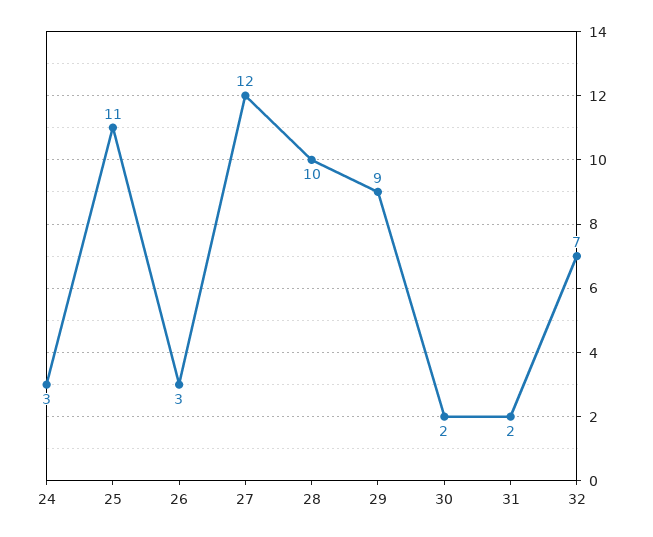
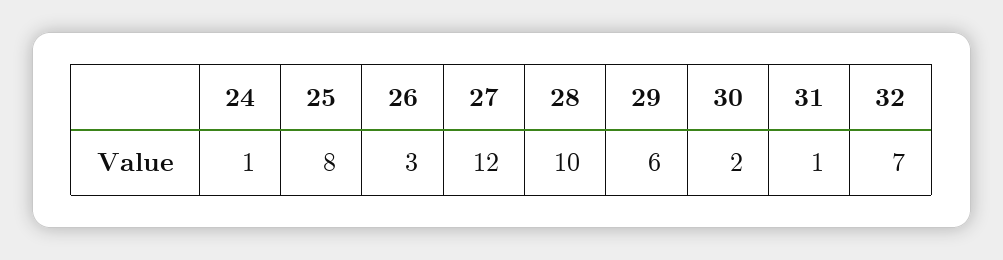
24: 3 -> 1
25: 11 -> 8
29: 9 -> 6
31: 2 -> 1

